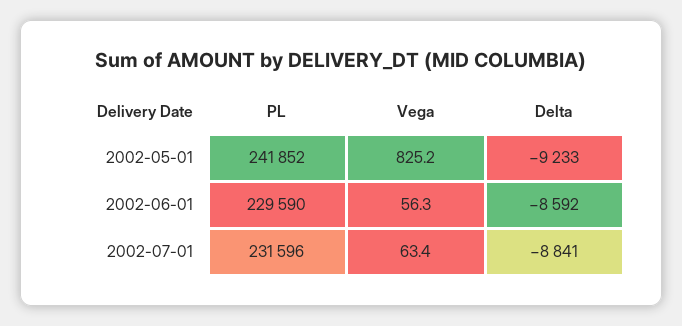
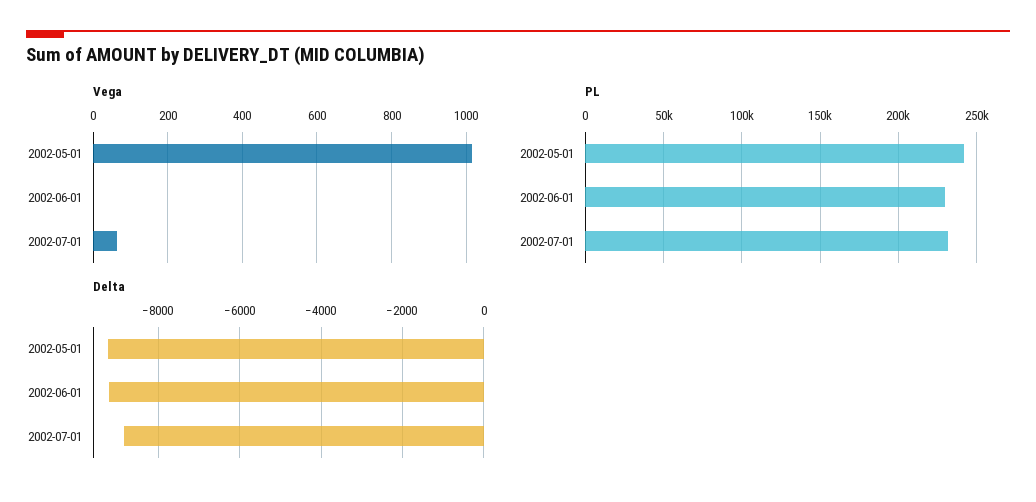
Vega, 2002-05-01: 825.2 -> 1020
Vega, 2002-06-01: 56.3 -> 0
Delta, 2002-06-01: -8592 -> -9200

